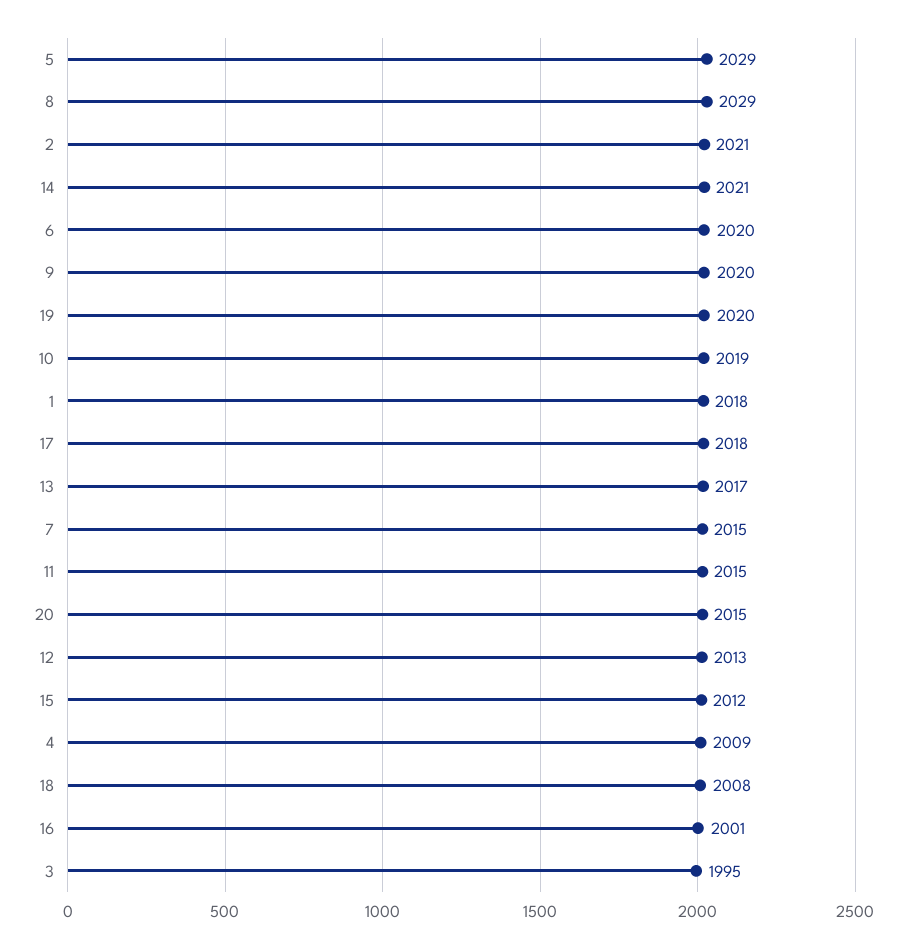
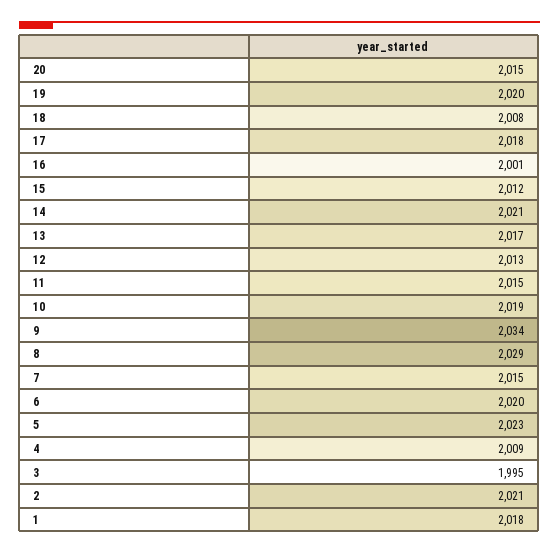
5: 2029 -> 2023
9: 2020 -> 2034

